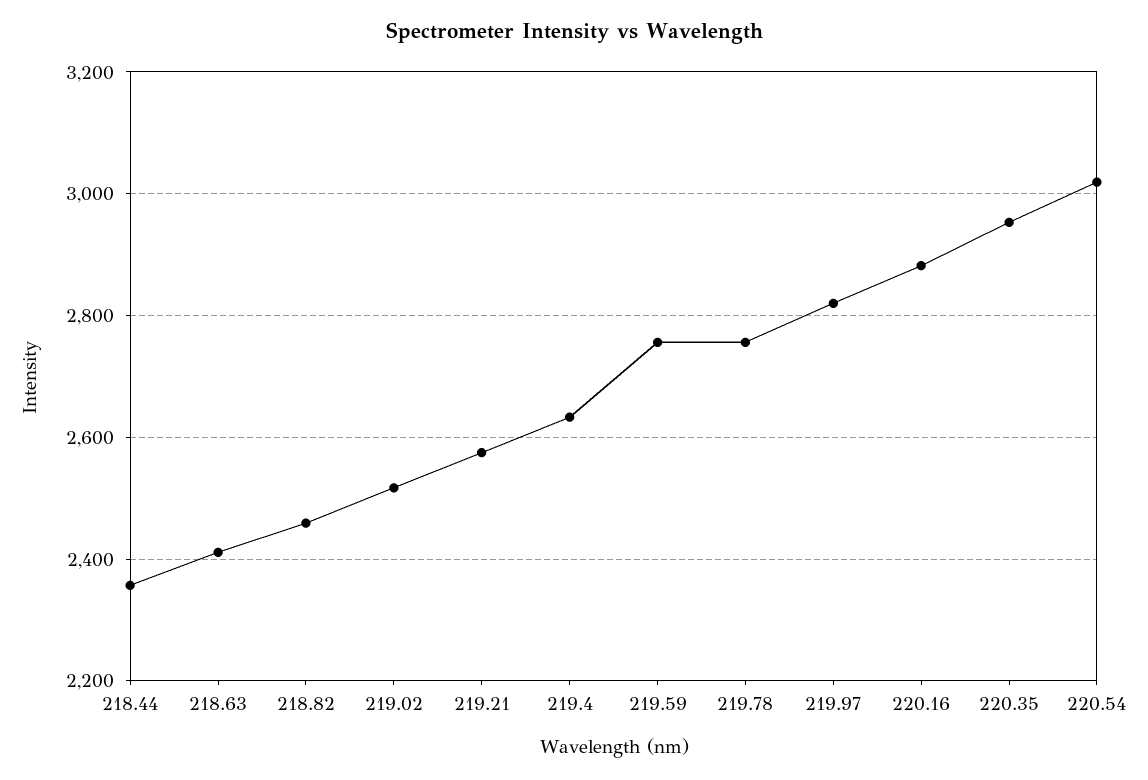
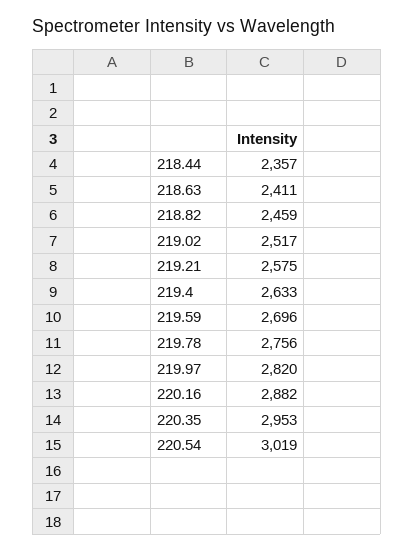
219.59: 2760 -> 2696

